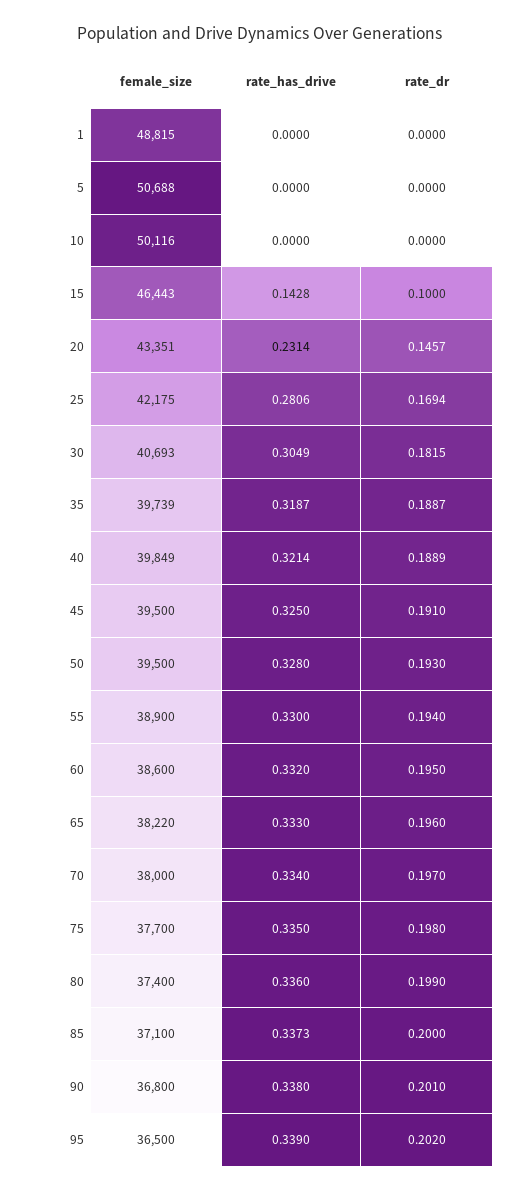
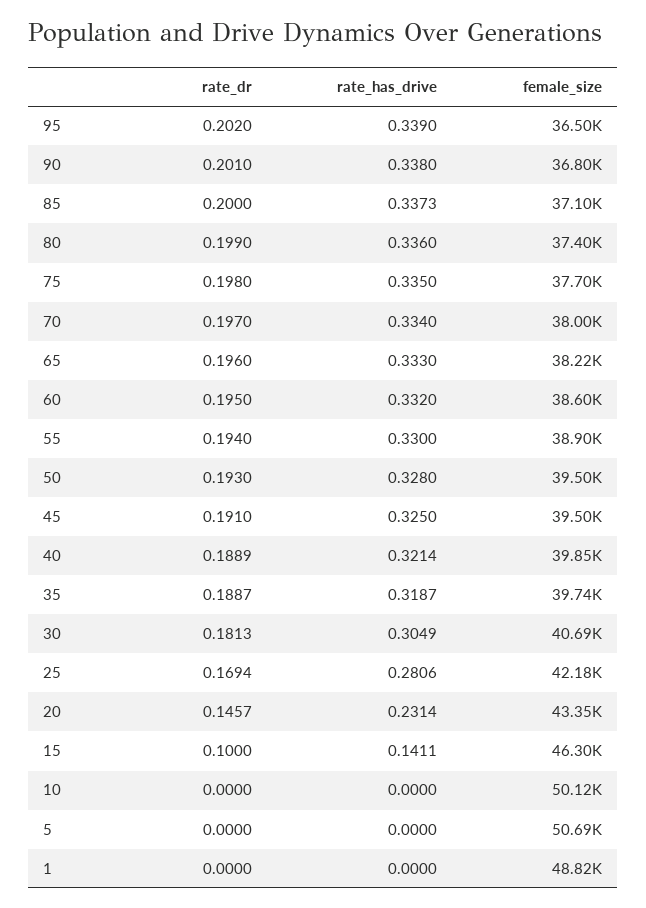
female_size, 15: 46443 -> 46300
rate_has_drive, 15: 0.1428 -> 0.1411
rate_dr, 30: 0.1815 -> 0.1813

